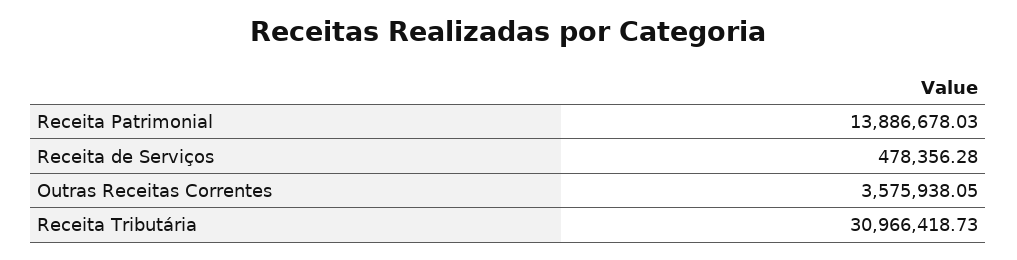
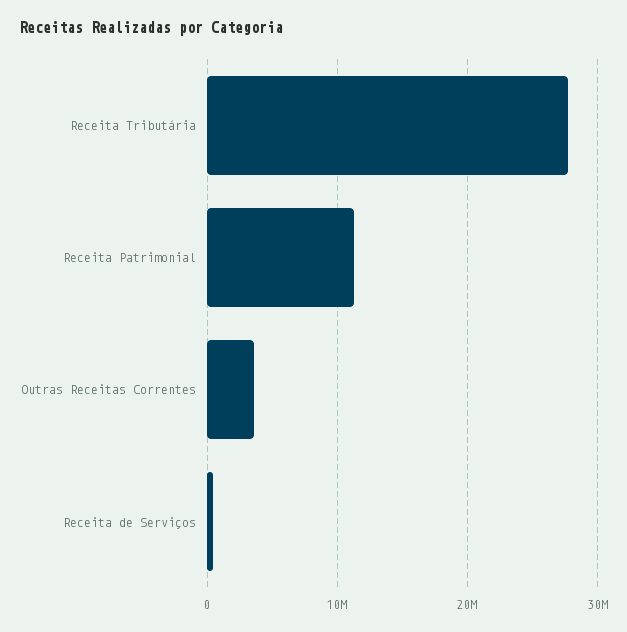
Receita Patrimonial: 13886678.03 -> 11000000
Receita Tributária: 30966418.73 -> 28000000

